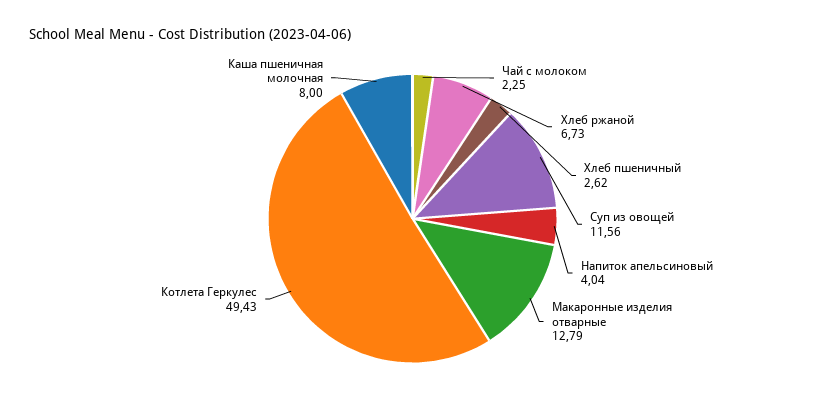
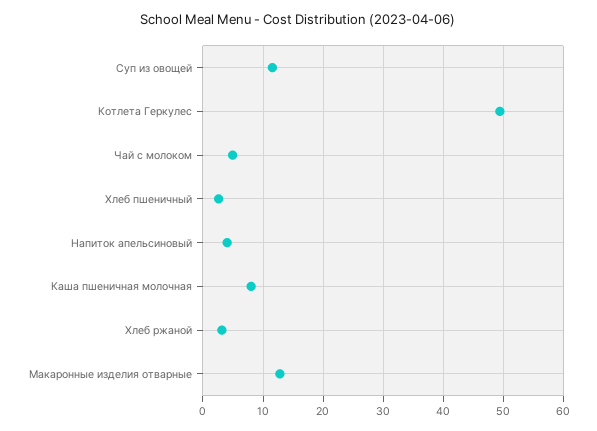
Чай с молоком: 2.25 -> 5
Хлеб ржаной: 6.73 -> 3

